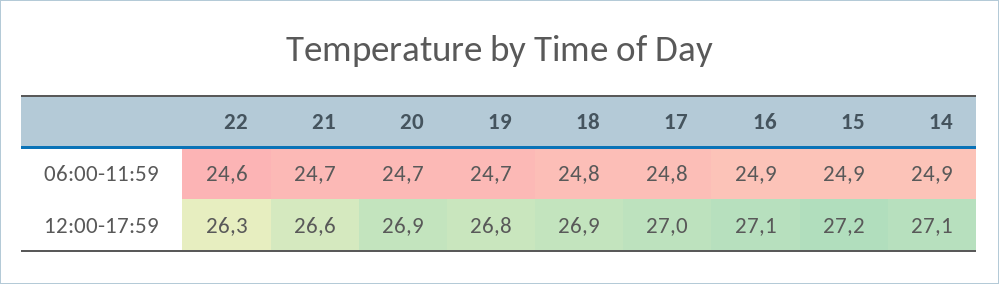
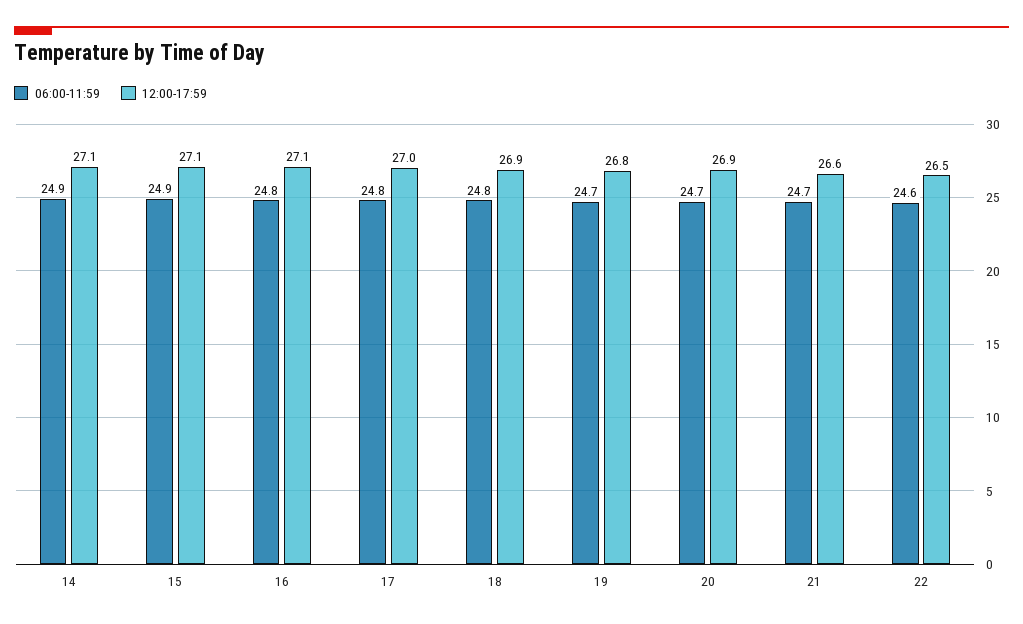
06:00-11:59, 16: 24.9 -> 24.8
12:00-17:59, 22: 26.3 -> 26.5
12:00-17:59, 15: 27.2 -> 27.1

